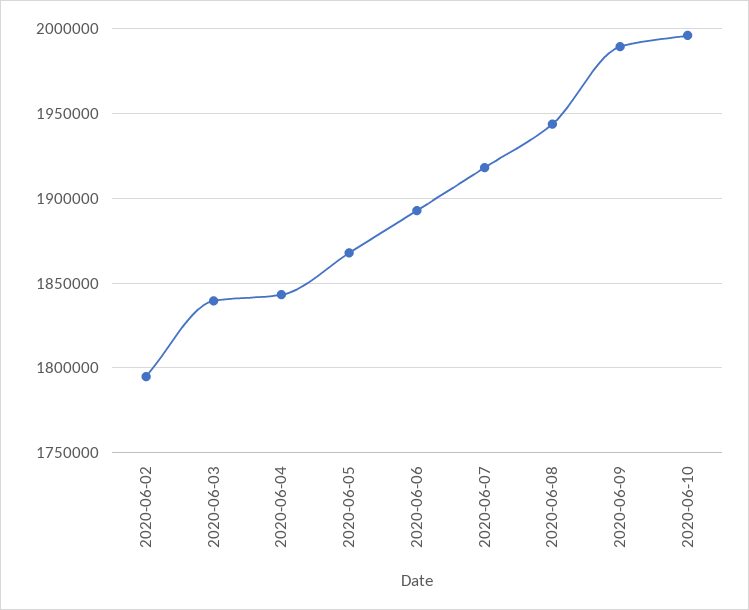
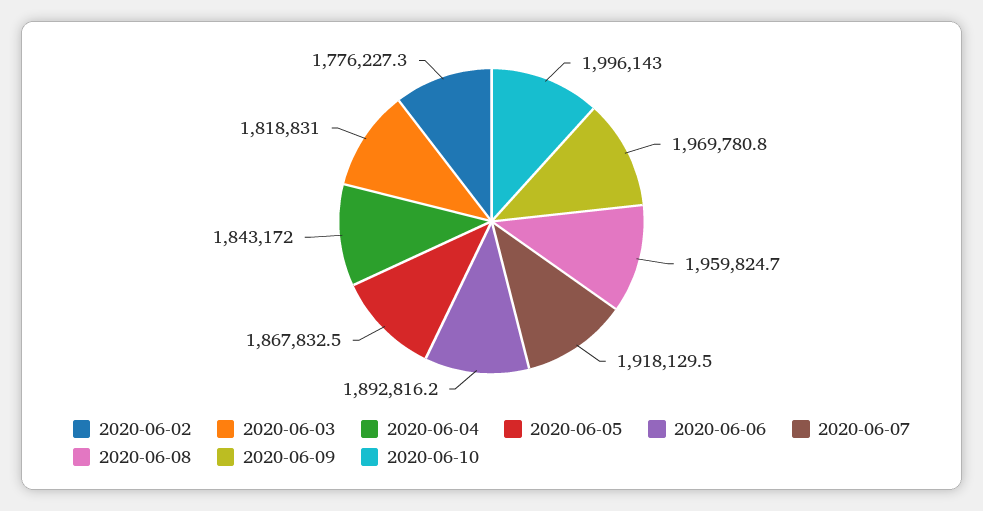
2020-06-02: 1795000 -> 1776227.3
2020-06-03: 1840000 -> 1818831
2020-06-08: 1945000 -> 1959824.7
2020-06-09: 1990000 -> 1969780.8

